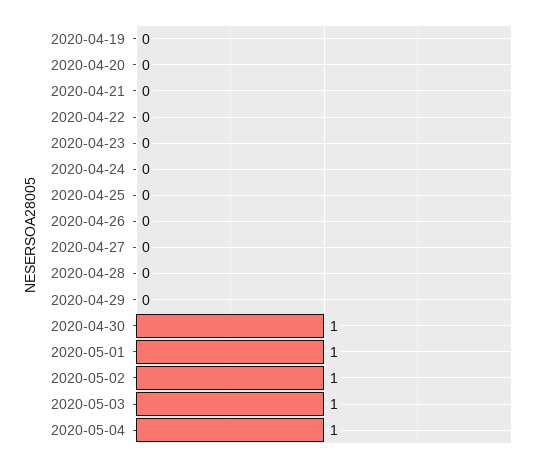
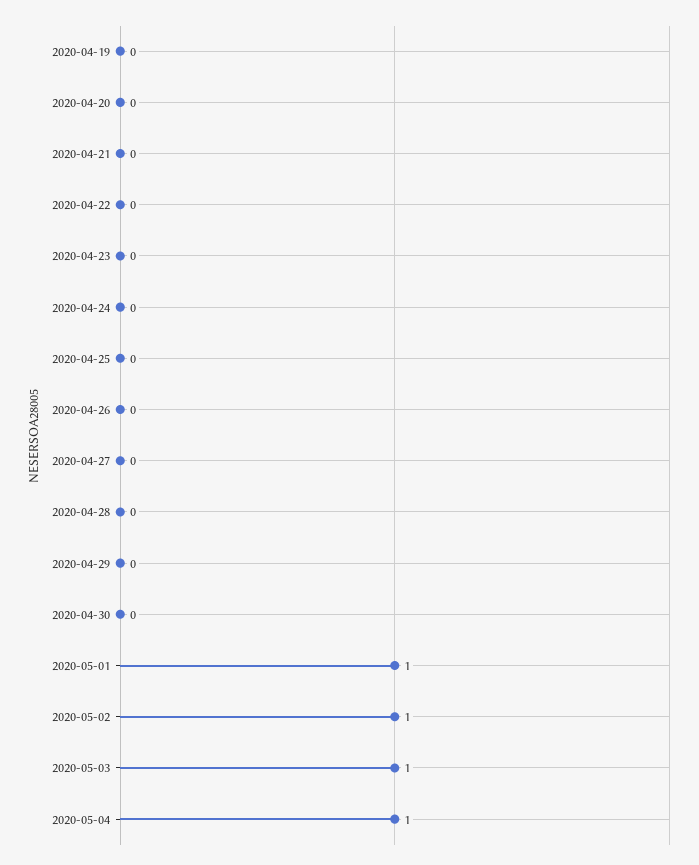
2020-04-30: 1 -> 0

